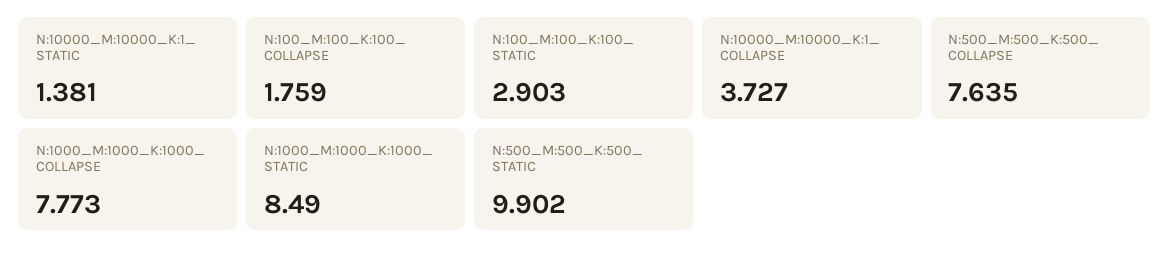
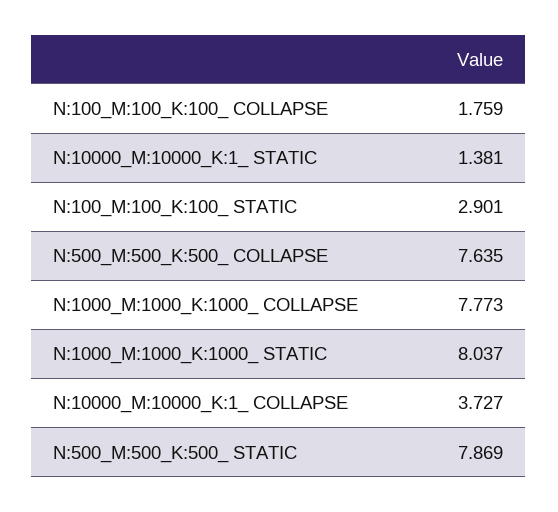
N:100_M:100_K:100_ STATIC: 2.903 -> 2.901
N:1000_M:1000_K:1000_ STATIC: 8.49 -> 8.037
N:500_M:500_K:500_ STATIC: 9.902 -> 7.869

